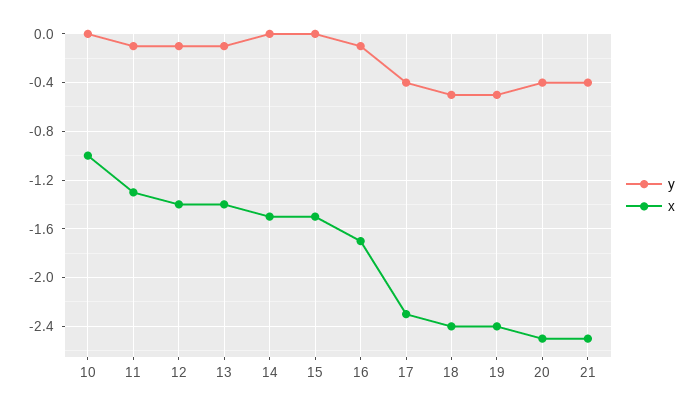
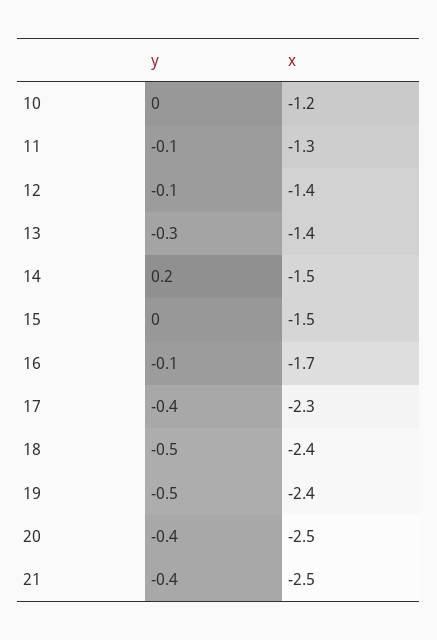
x, 10: -1 -> -1.2
y, 13: -0.1 -> -0.3
y, 14: 0 -> 0.2

